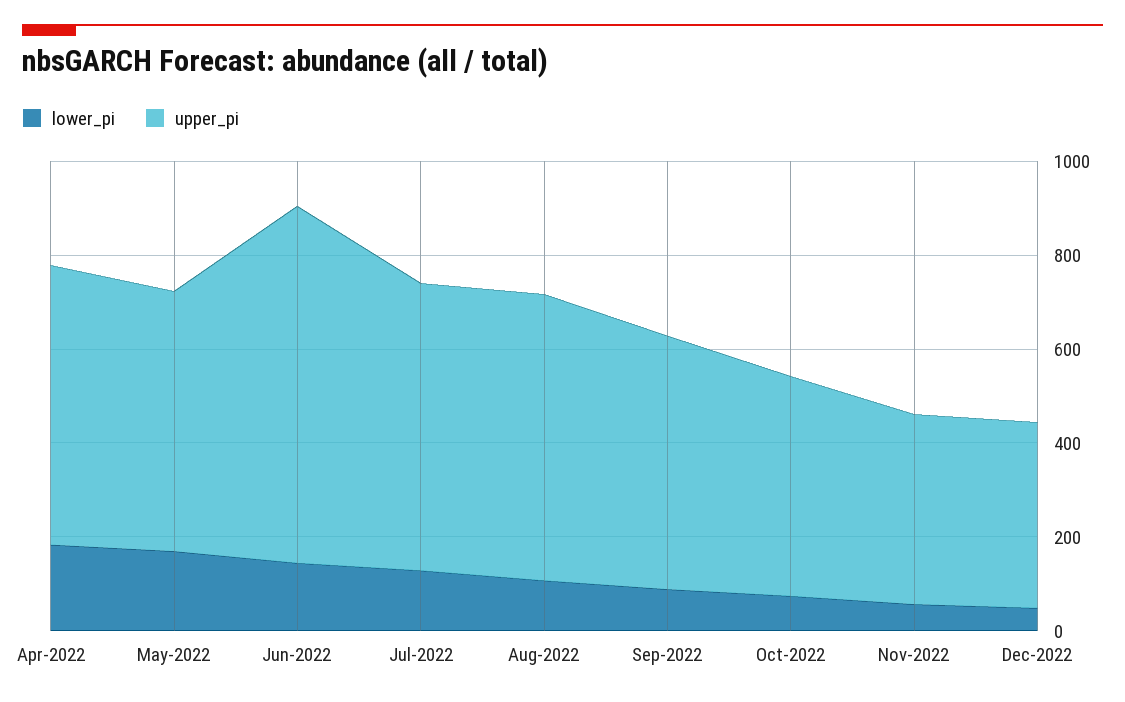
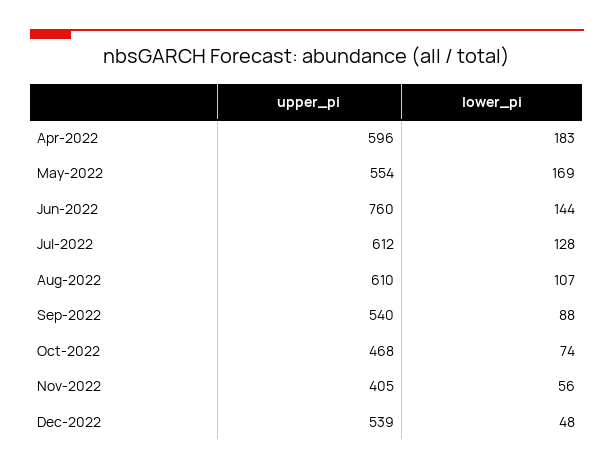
upper_pi, Dec-2022: 400 -> 539

